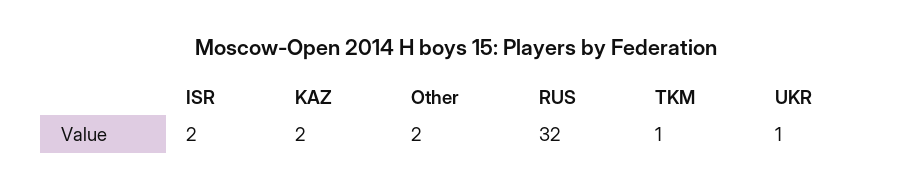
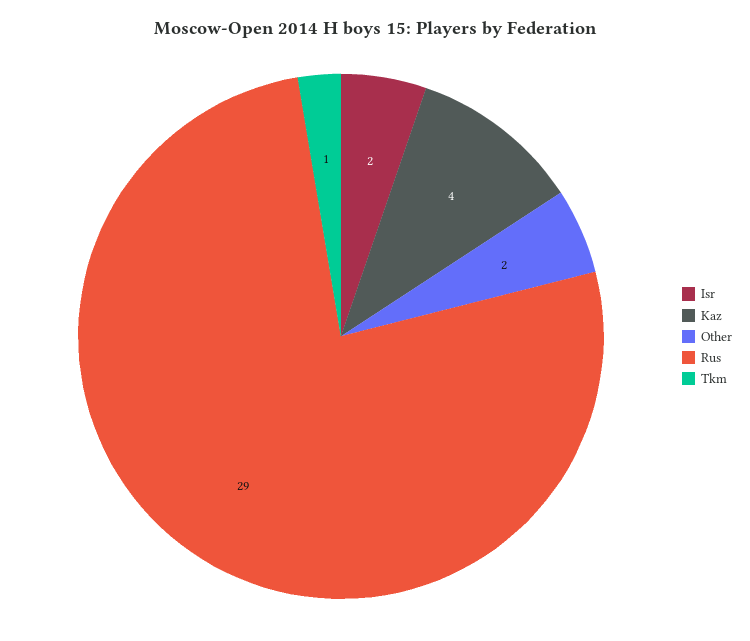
KAZ: 2 -> 4
RUS: 32 -> 29
UKR: 1 -> none

